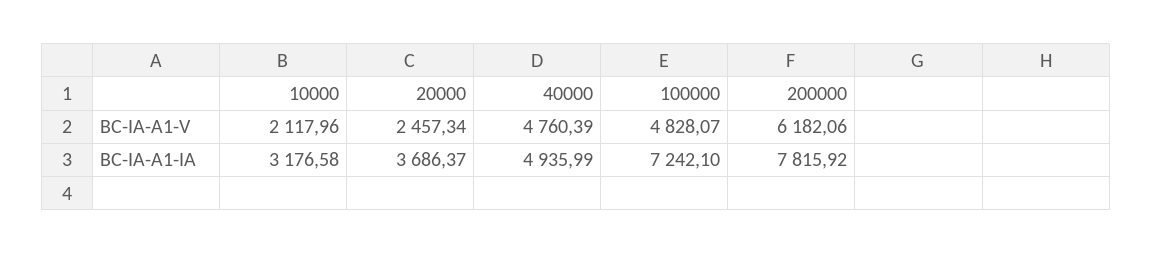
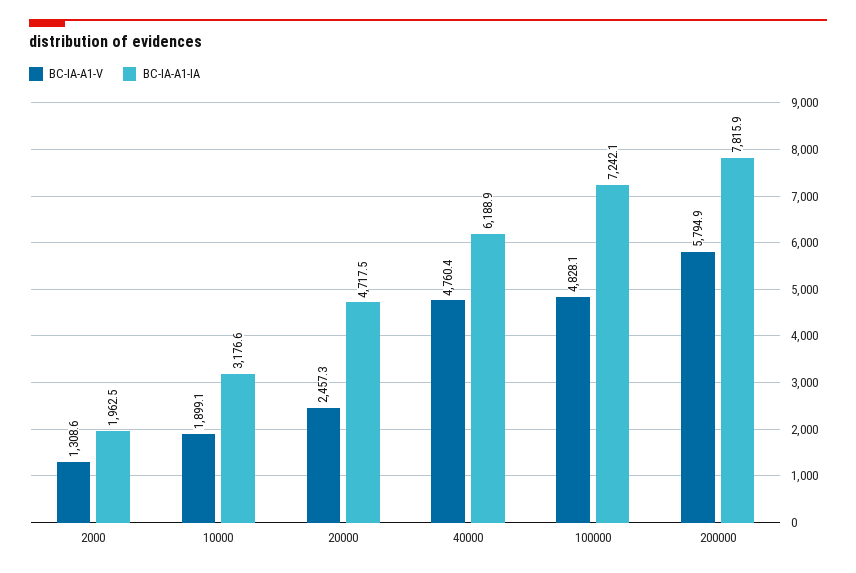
BC-IA-A1-V, 10000: 2117.96 -> 1899.1
BC-IA-A1-V, 200000: 6182.06 -> 5794.9
BC-IA-A1-IA, 20000: 3686.37 -> 4717.5
BC-IA-A1-IA, 40000: 4935.99 -> 6188.9
BC-IA-A1-V, 2000: none -> 1308.6
BC-IA-A1-IA, 2000: none -> 1962.5

